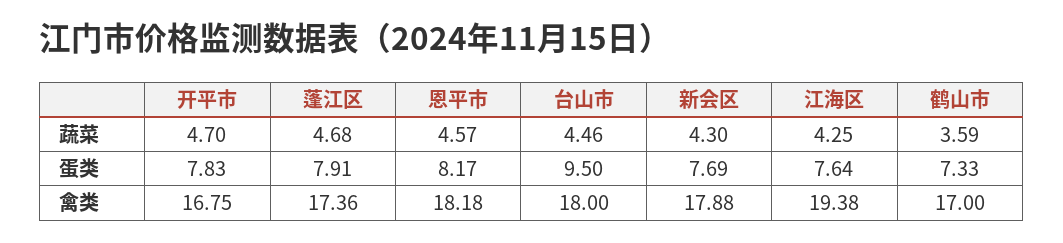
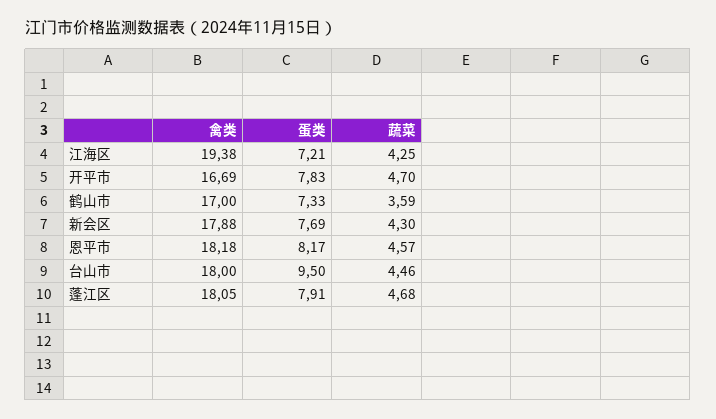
江海区, 蛋类: 7.64 -> 7.21
开平市, 禽类: 16.75 -> 16.69
蓬江区, 禽类: 17.36 -> 18.05

